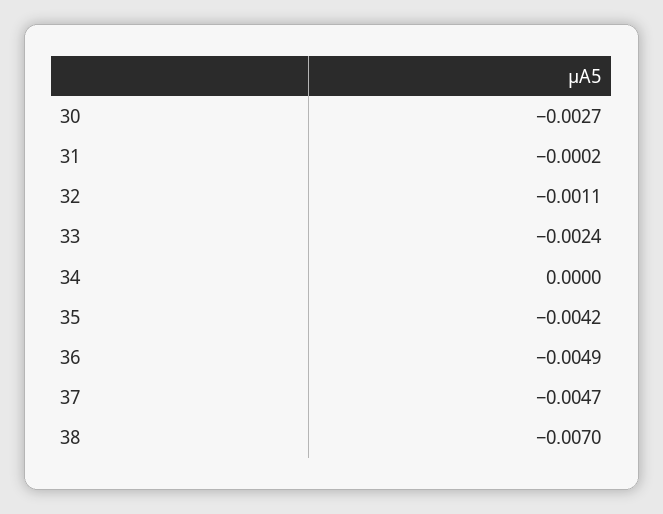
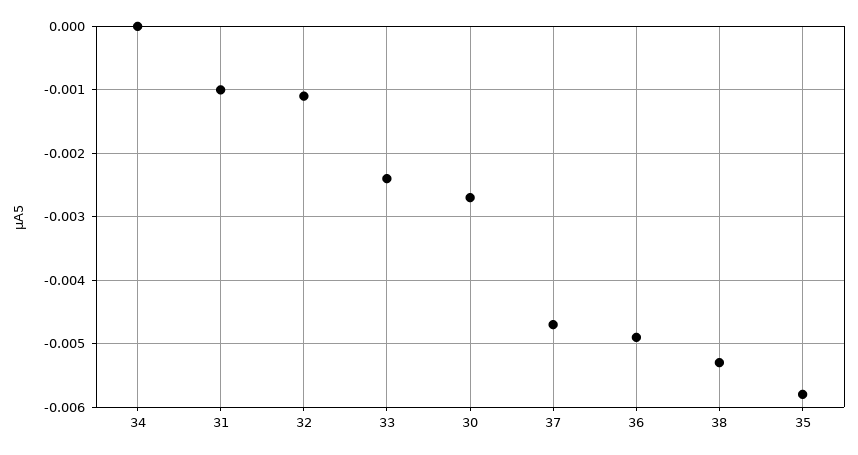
31: -0.0002 -> -0.001
35: -0.0042 -> -0.0058
38: -0.007 -> -0.0053

